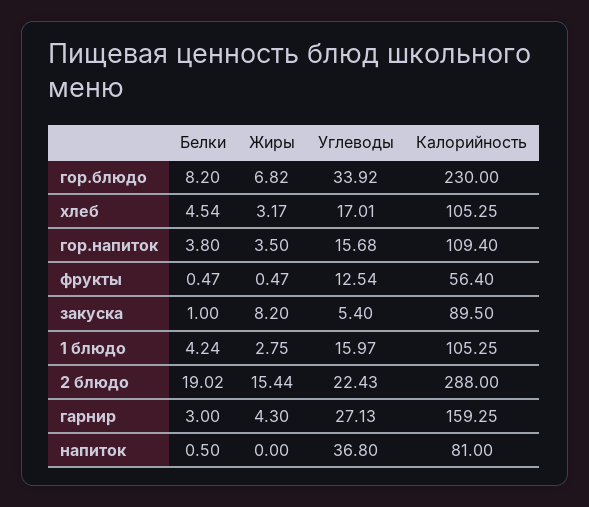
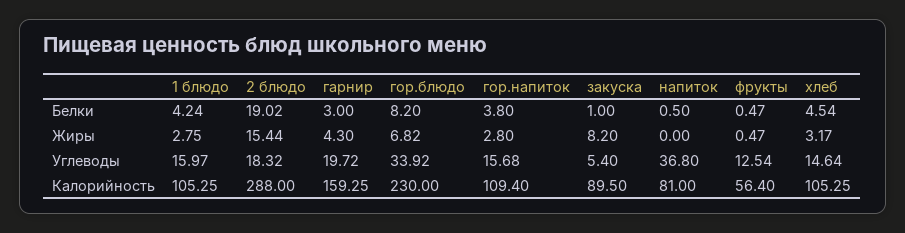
Углеводы, хлеб: 17.01 -> 14.64
Жиры, гор.напиток: 3.5 -> 2.8
Углеводы, 2 блюдо: 22.43 -> 18.32
Углеводы, гарнир: 27.13 -> 19.72

